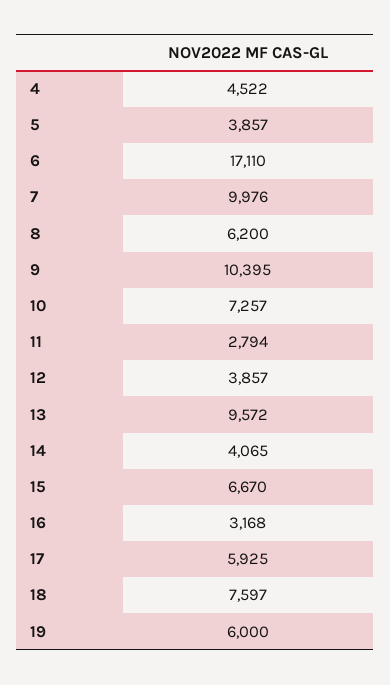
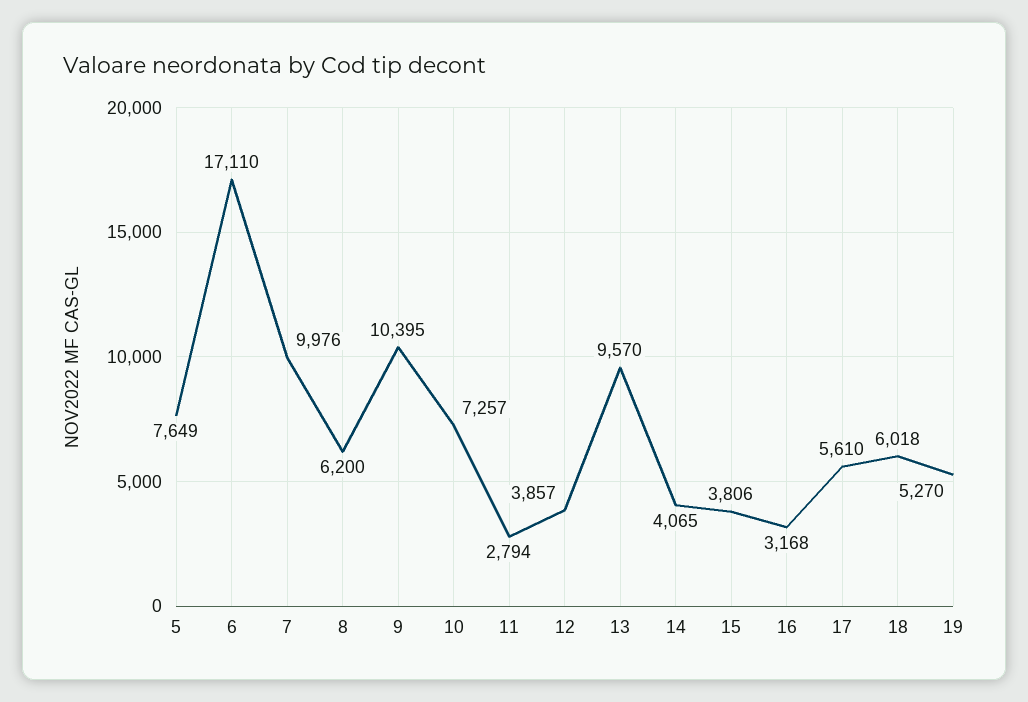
4: 4522 -> none
5: 3857 -> 7649
13: 9572 -> 9570
15: 6670 -> 3806
17: 5925 -> 5610
18: 7597 -> 6018
19: 6000 -> 5270

